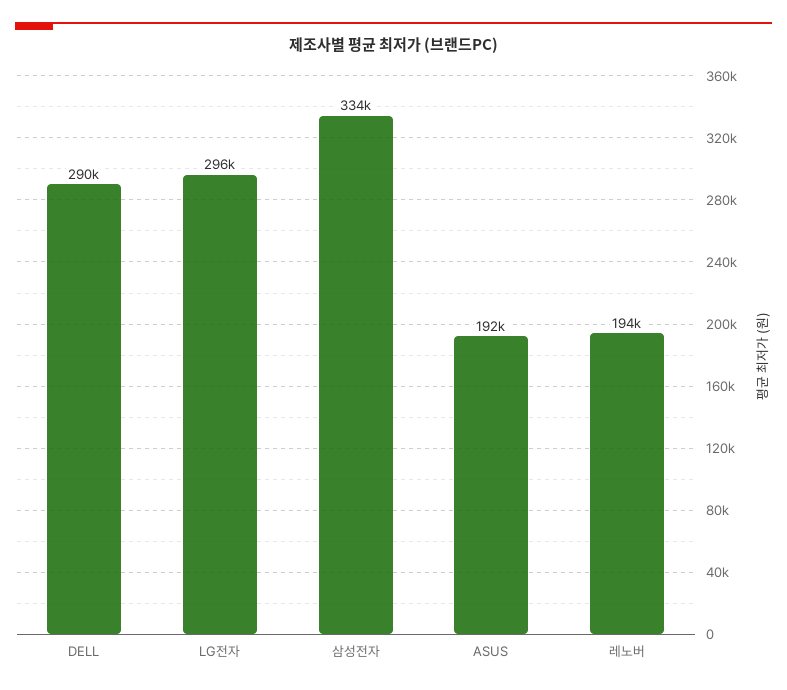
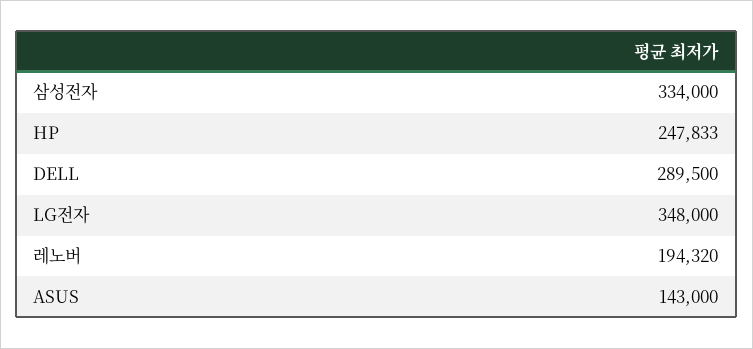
LG전자: 296000 -> 348000
ASUS: 192000 -> 143000
HP: none -> 247833

